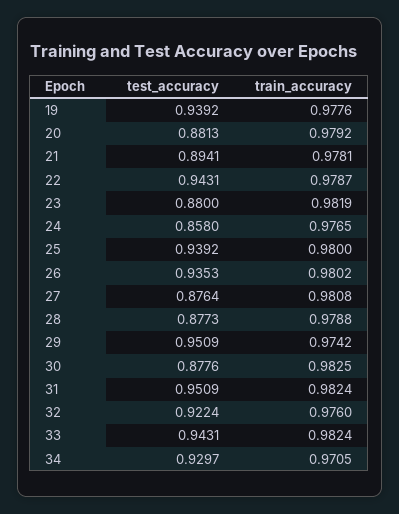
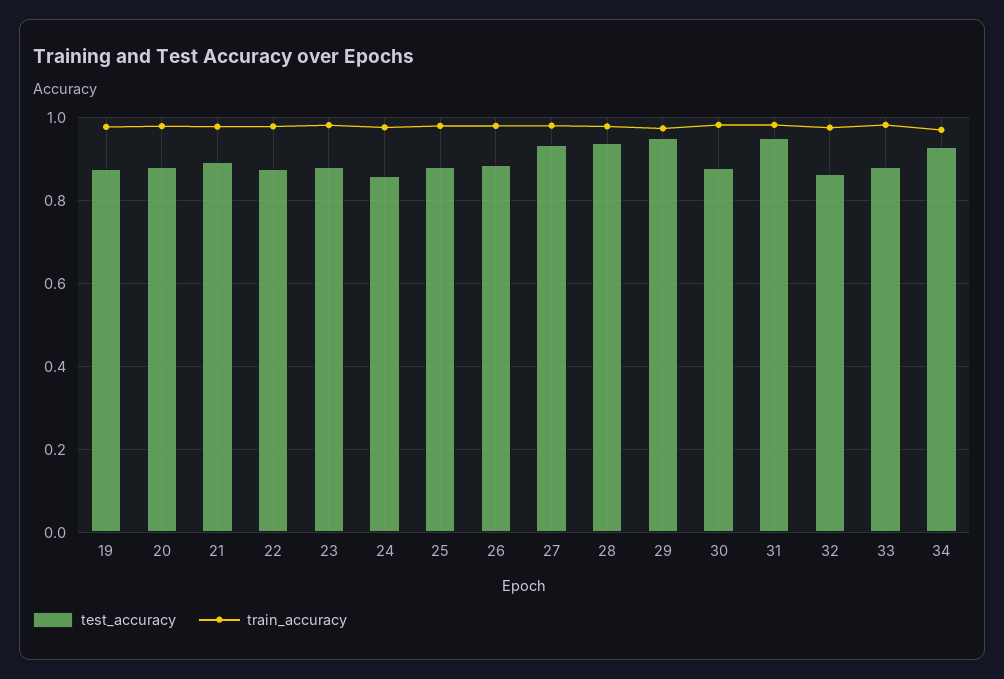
test_accuracy, 19: 0.9392 -> 0.88
test_accuracy, 22: 0.9431 -> 0.88
test_accuracy, 25: 0.9392 -> 0.88
test_accuracy, 26: 0.9353 -> 0.88
test_accuracy, 27: 0.8764 -> 0.94
test_accuracy, 28: 0.8773 -> 0.94
test_accuracy, 32: 0.9224 -> 0.86
test_accuracy, 33: 0.9431 -> 0.88

